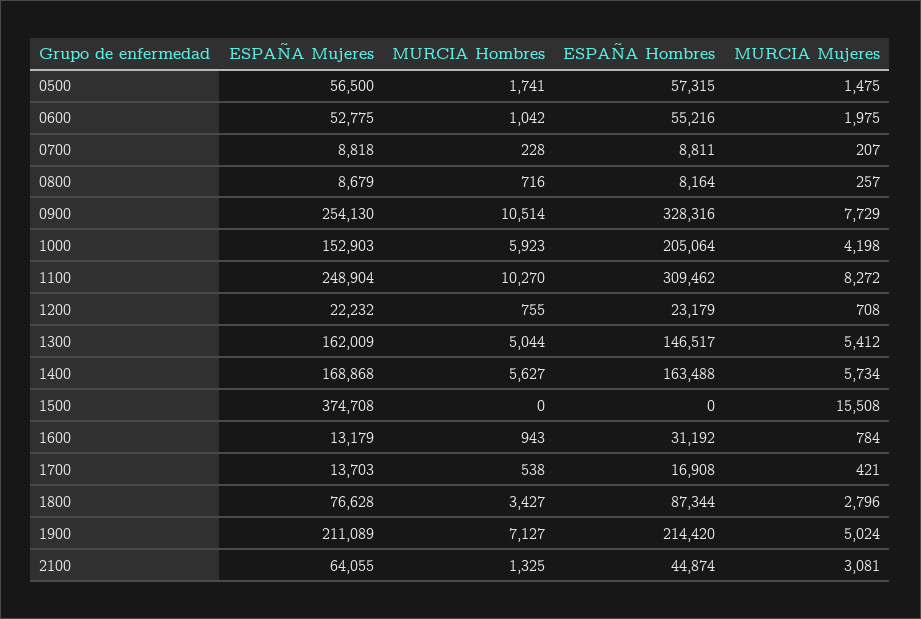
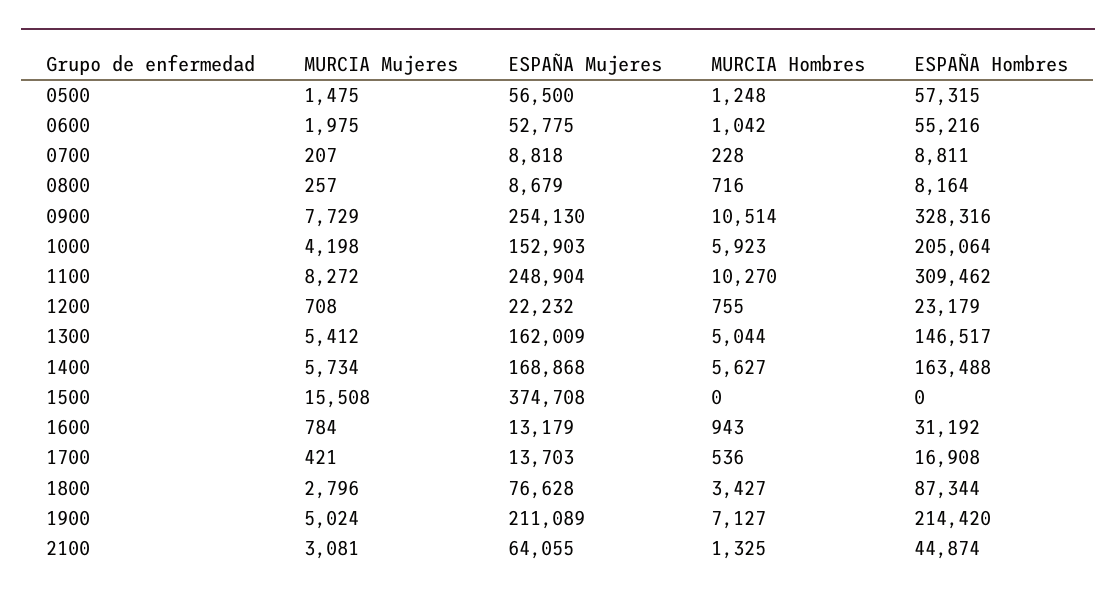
MURCIA Hombres, 0500: 1741 -> 1248
MURCIA Hombres, 1700: 538 -> 536

